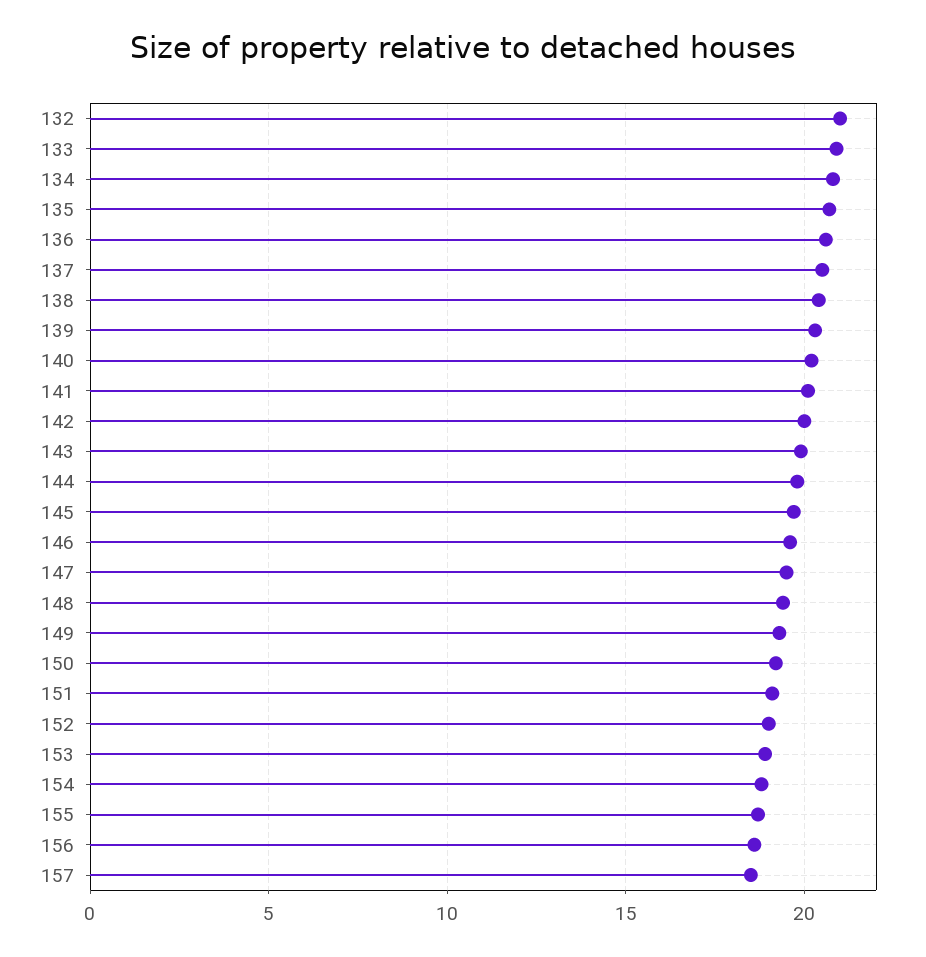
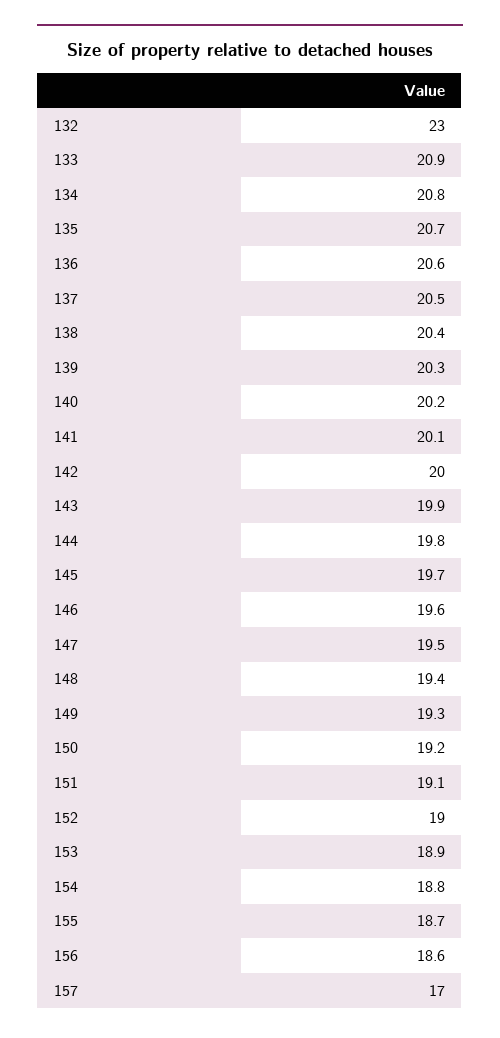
132: 21 -> 23
157: 18.5 -> 17

